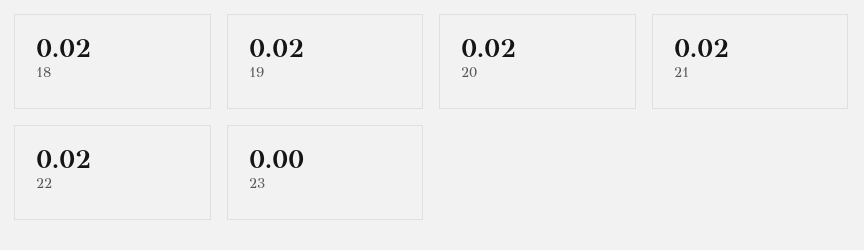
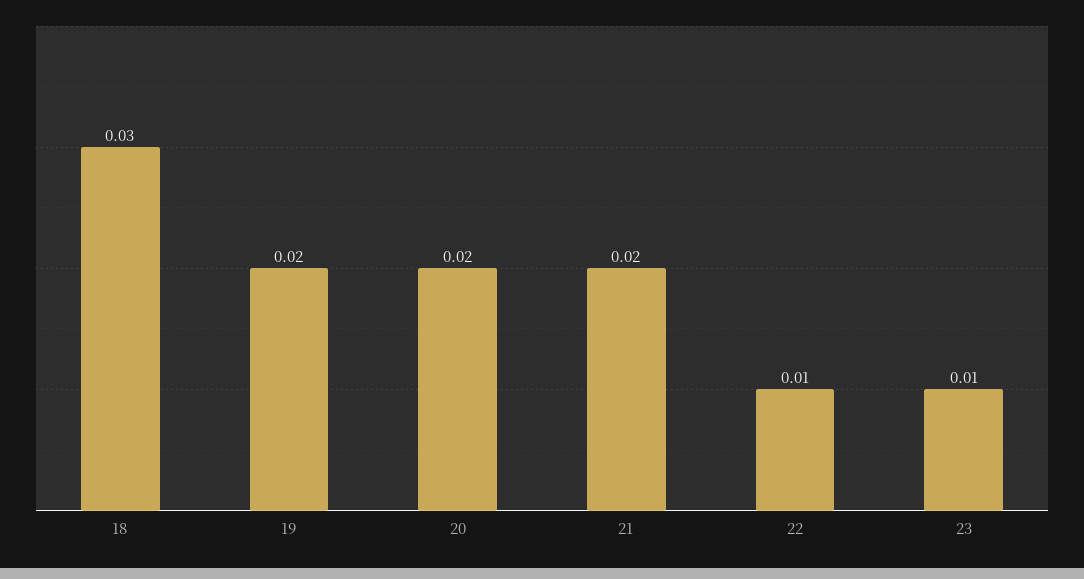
18: 0.02 -> 0.03
22: 0.02 -> 0.01
23: 0 -> 0.01

